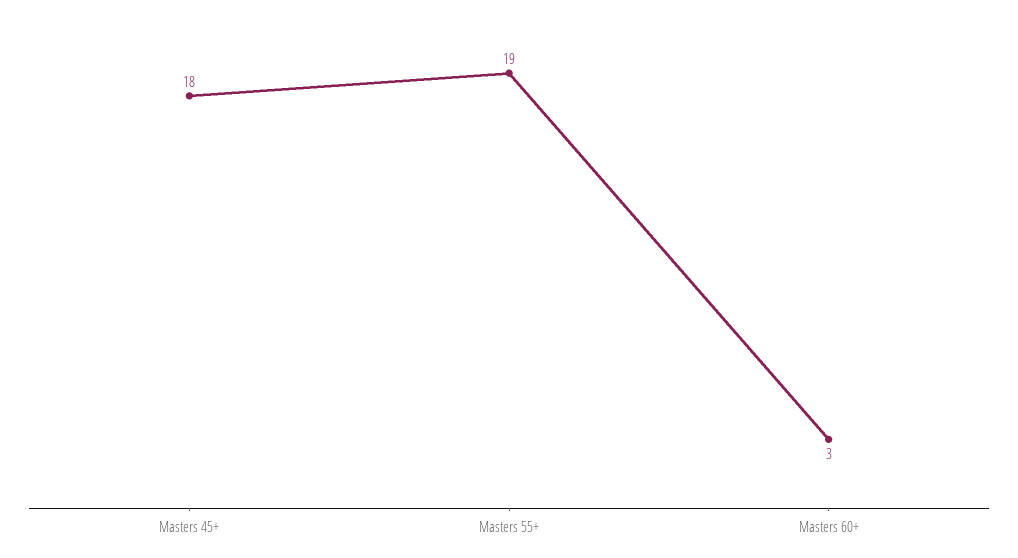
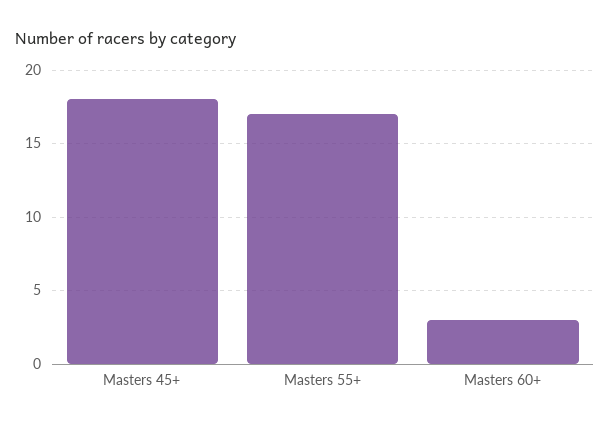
Masters 55+: 19 -> 17

